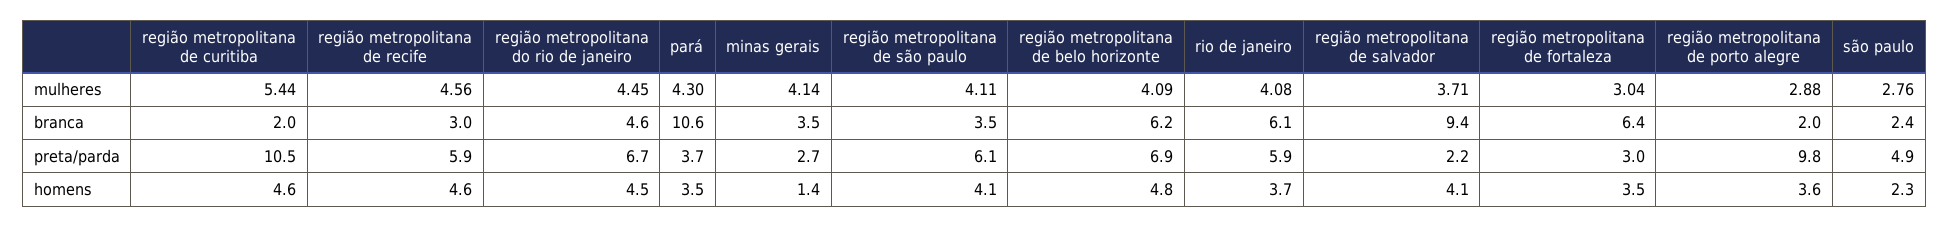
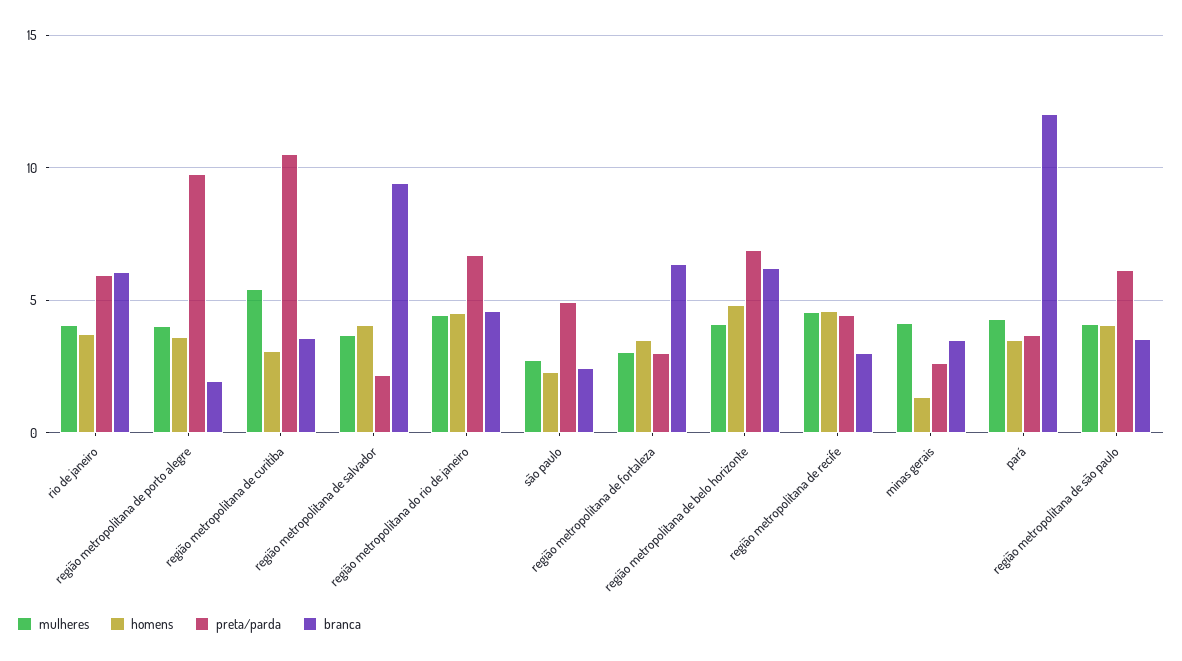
mulheres, região metropolitana de porto alegre: 2.88 -> 4
branca, região metropolitana de curitiba: 2 -> 3.5
branca, pará: 10.6 -> 12
preta/parda, região metropolitana de recife: 5.9 -> 4.5
homens, região metropolitana de curitiba: 4.6 -> 3

